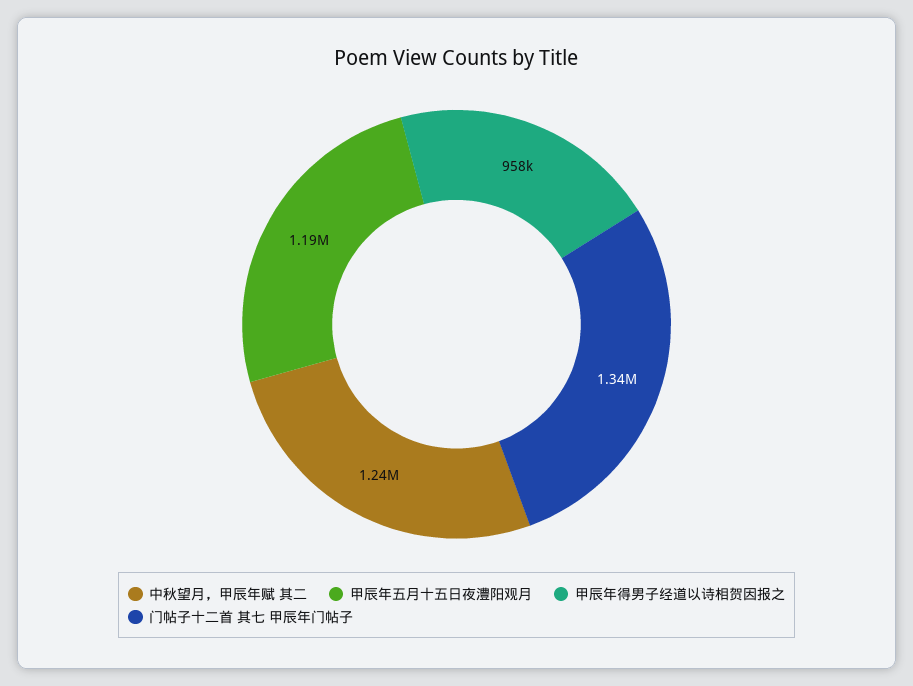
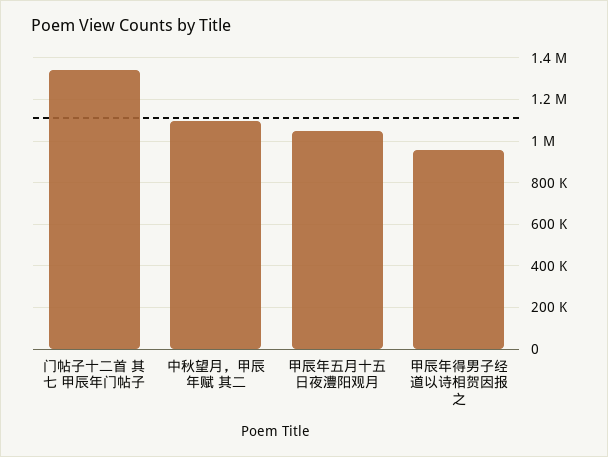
中秋望月，甲辰年赋 其二: 1240000 -> 1100000
甲辰年五月十五日夜澧阳观月: 1190000 -> 1050000

